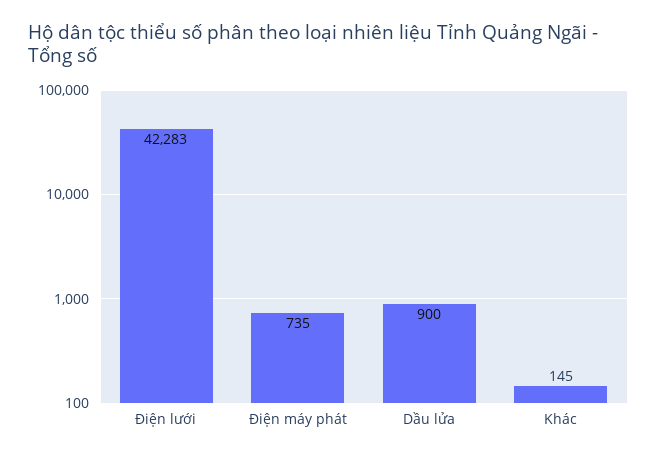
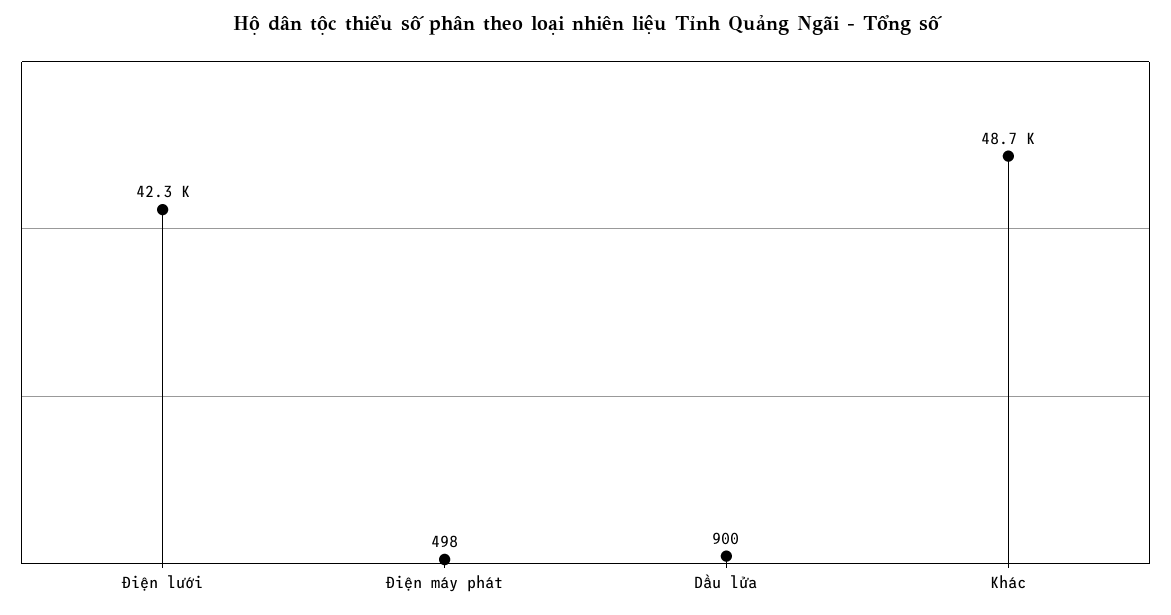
Điện máy phát: 735 -> 498
Khác: 145 -> 48700

